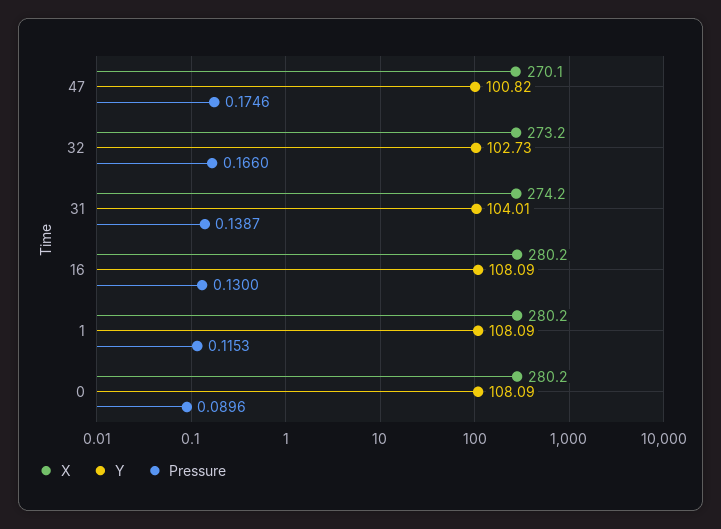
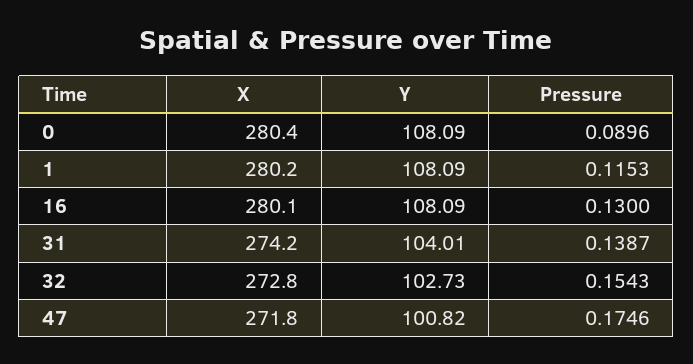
X, 47: 270.1 -> 271.8
X, 32: 273.2 -> 272.8
Pressure, 32: 0.166 -> 0.1543
X, 16: 280.2 -> 280.1
X, 0: 280.2 -> 280.4

